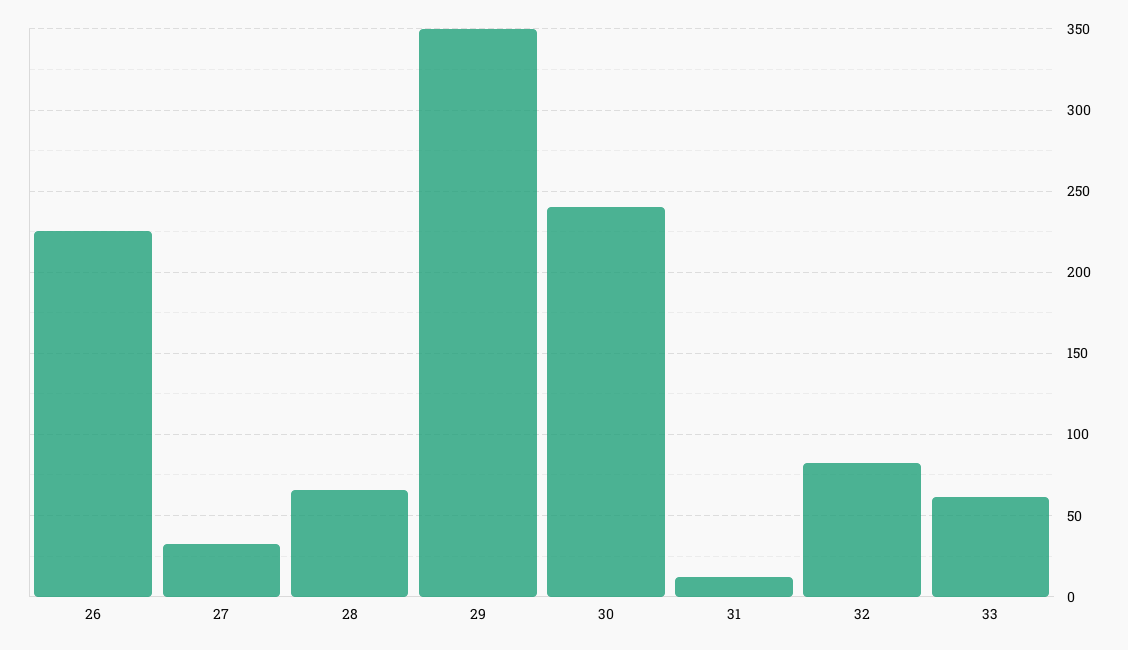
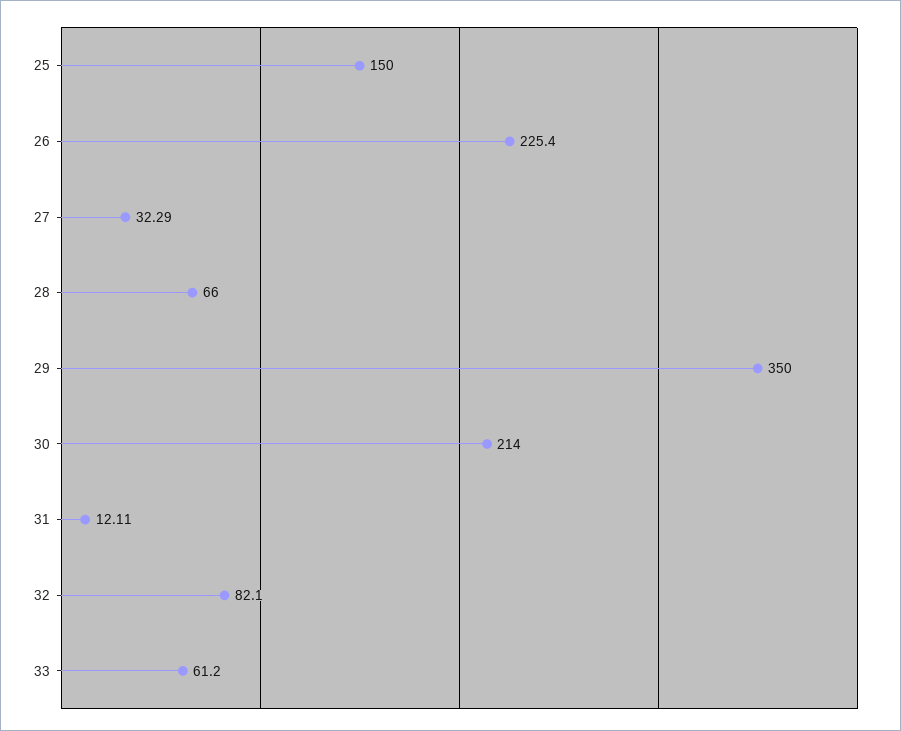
30: 240 -> 214
25: none -> 150

